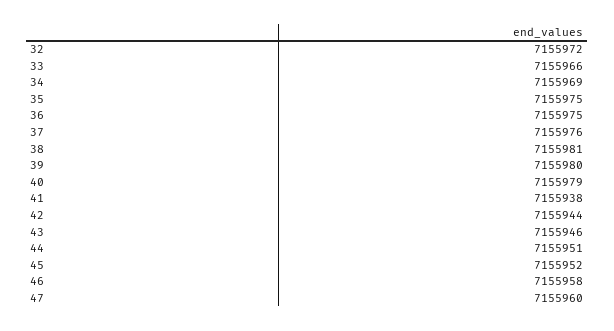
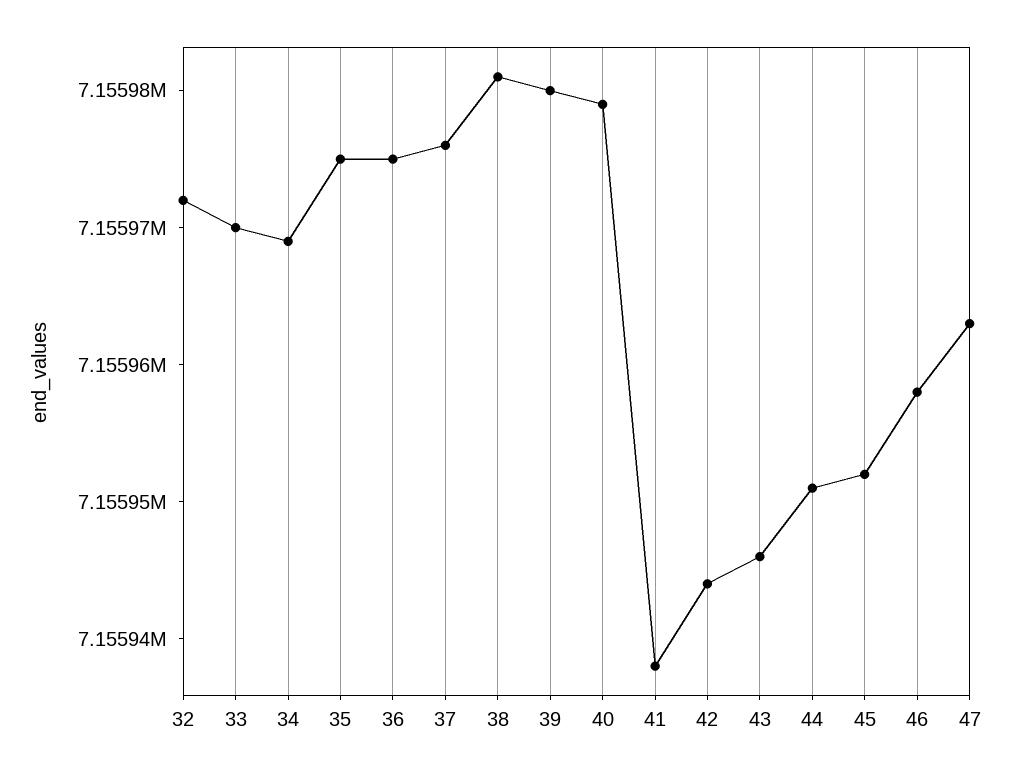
33: 7155966 -> 7155970
47: 7155960 -> 7155963

